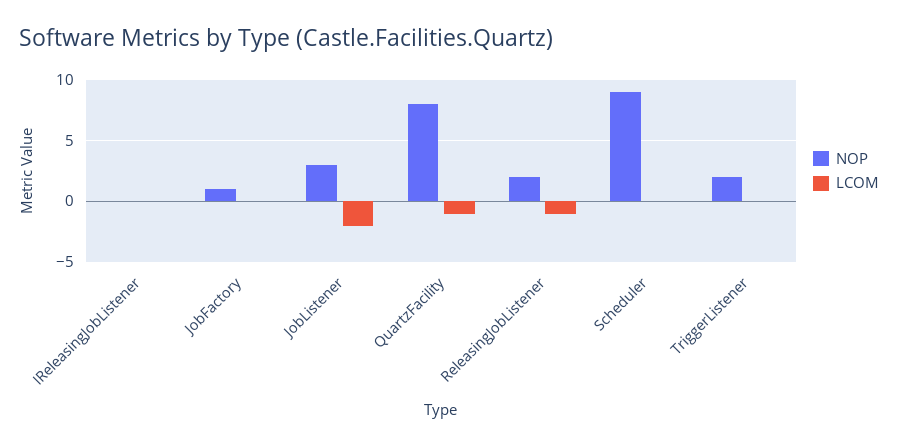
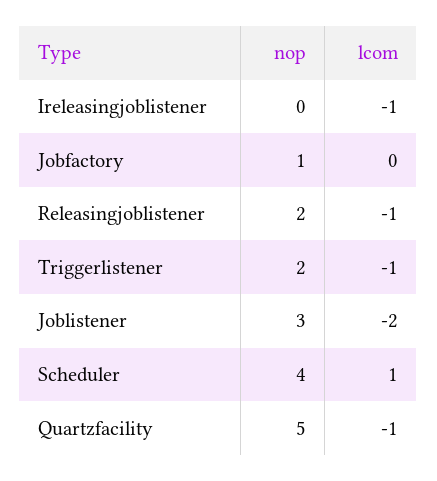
LCOM, IReleasingJobListener: 0 -> -1
NOP, QuartzFacility: 8 -> 5
NOP, Scheduler: 9 -> 4
LCOM, Scheduler: 0 -> 1
LCOM, TriggerListener: 0 -> -1

